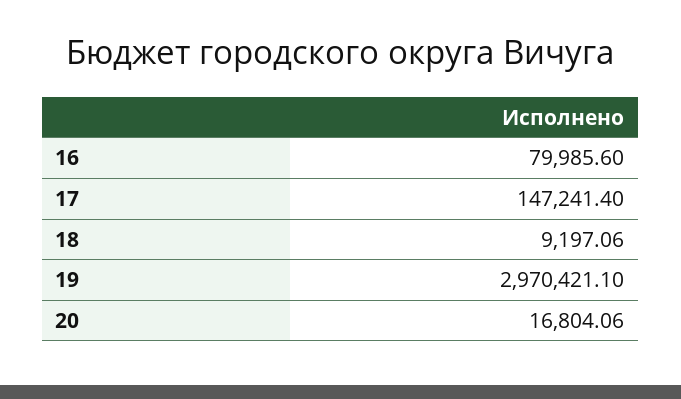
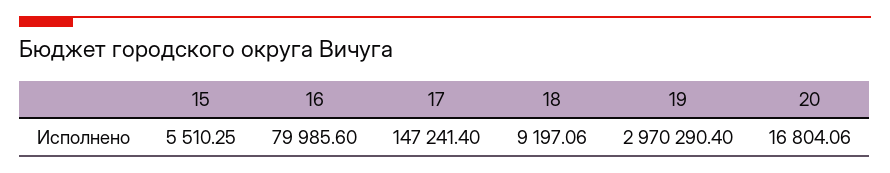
19: 2970421.1 -> 2970290.4
15: none -> 5510.25

